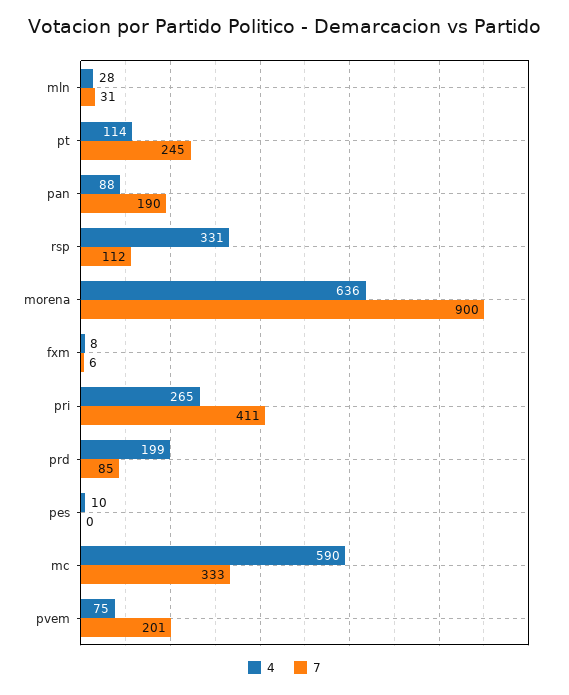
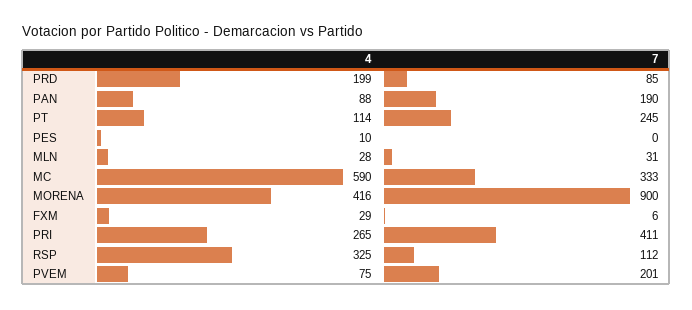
4, rsp: 331 -> 325
4, morena: 636 -> 416
4, fxm: 8 -> 29

